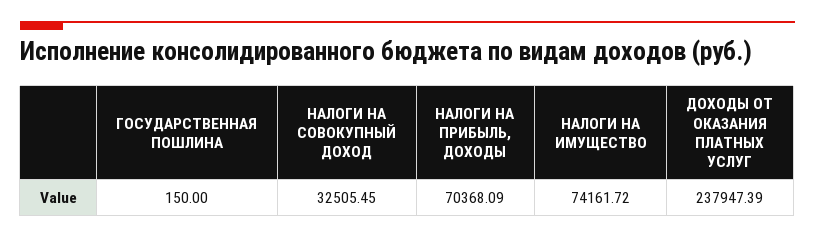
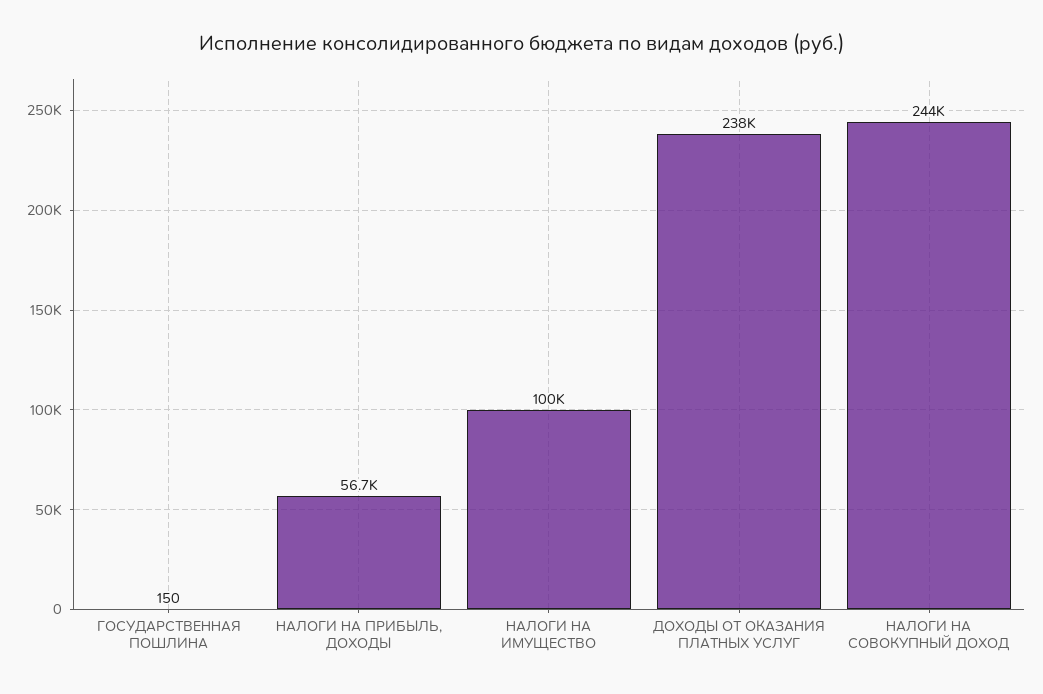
НАЛОГИ НА СОВОКУПНЫЙ ДОХОД: 32505.45 -> 244000
НАЛОГИ НА ПРИБЫЛЬ, ДОХОДЫ: 70368.09 -> 56700
НАЛОГИ НА ИМУЩЕСТВО: 74161.72 -> 100000

